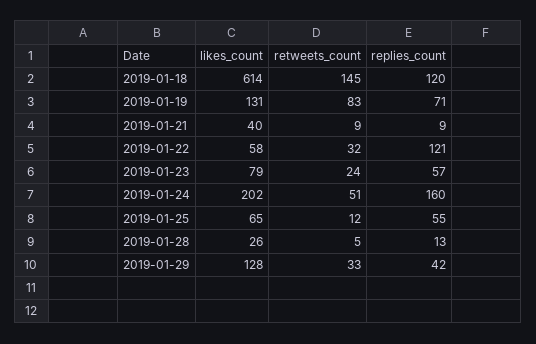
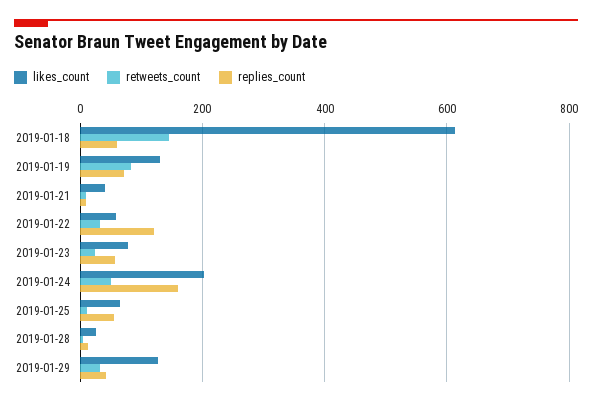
replies_count, 2019-01-18: 120 -> 60

